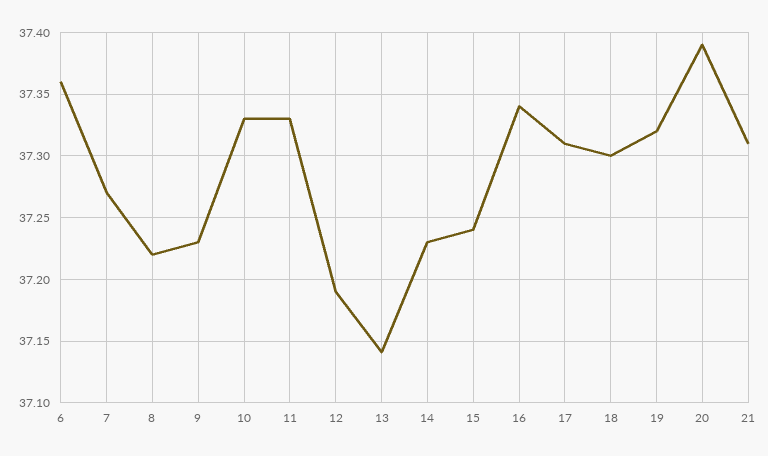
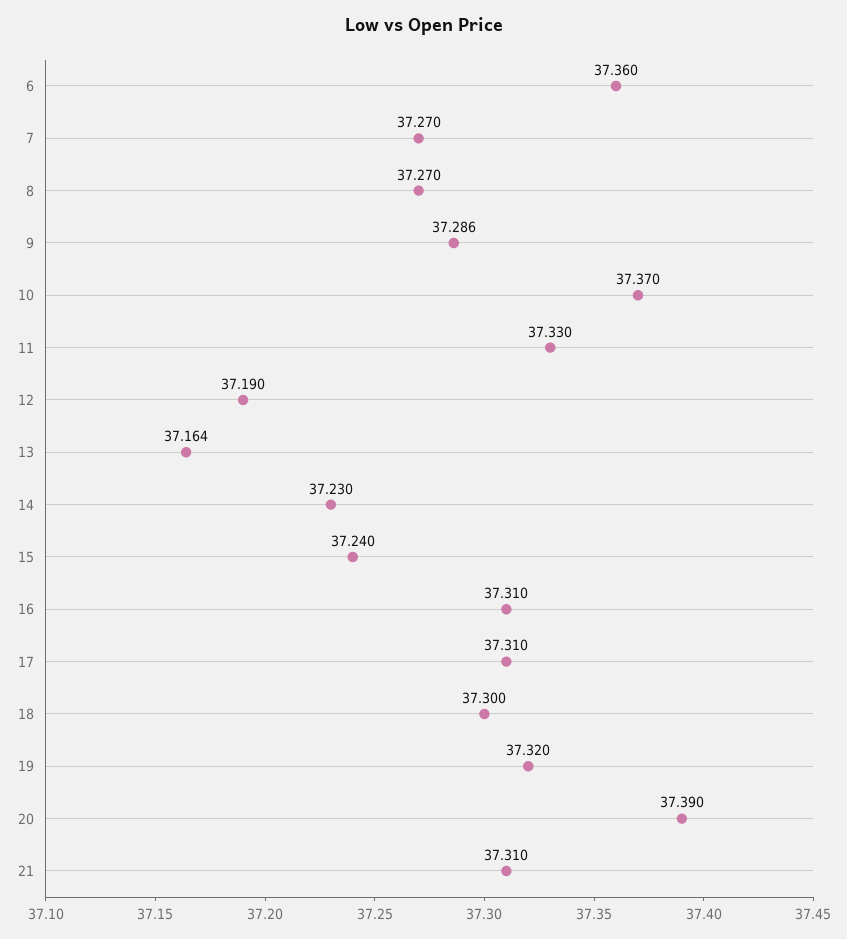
8: 37.22 -> 37.27
9: 37.23 -> 37.286
10: 37.33 -> 37.37
13: 37.14 -> 37.164
16: 37.34 -> 37.31

